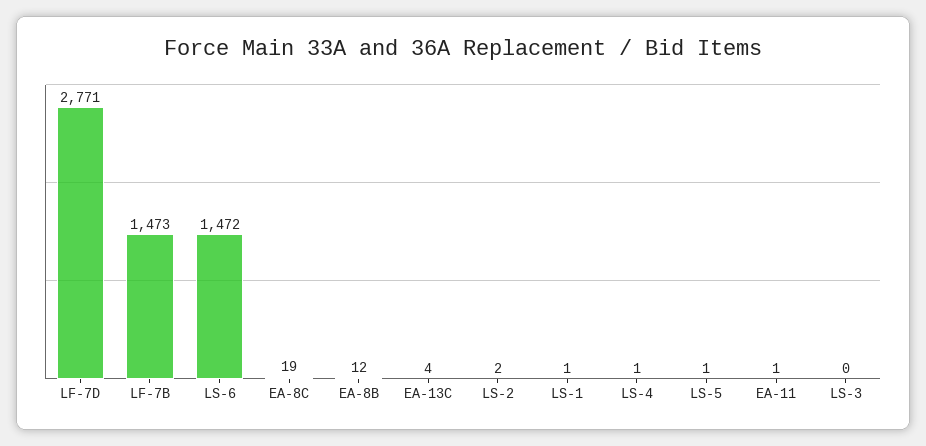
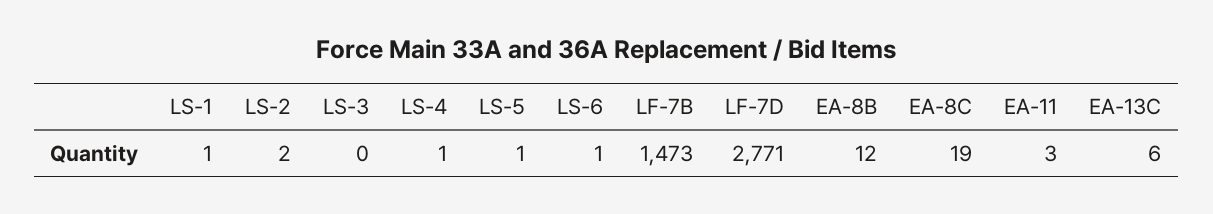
LS-6: 1472 -> 1
EA-13C: 4 -> 6
EA-11: 1 -> 3

